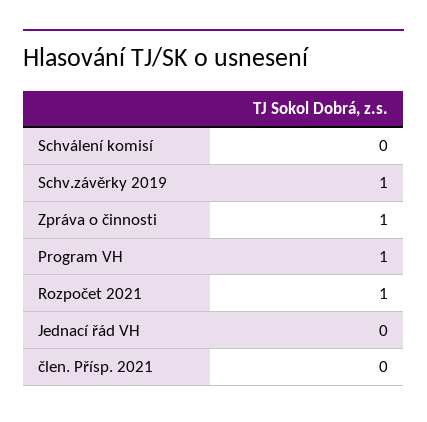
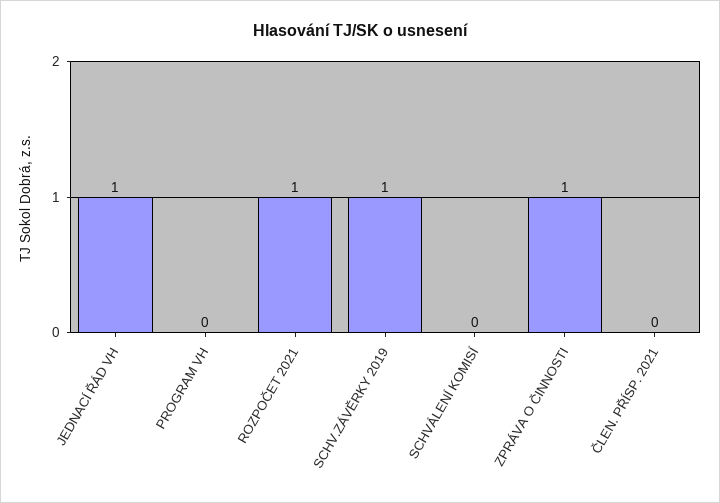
Program VH: 1 -> 0
Jednací řád VH: 0 -> 1

